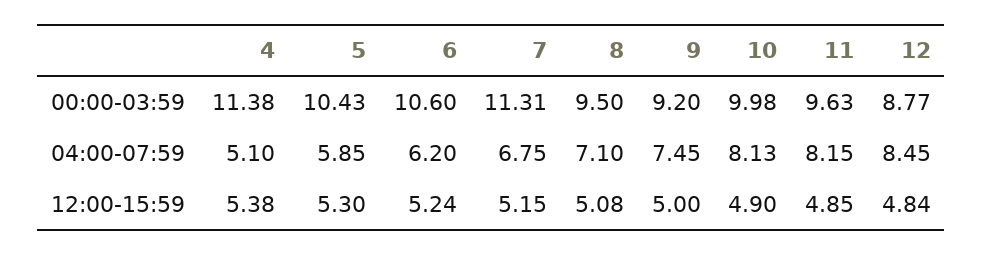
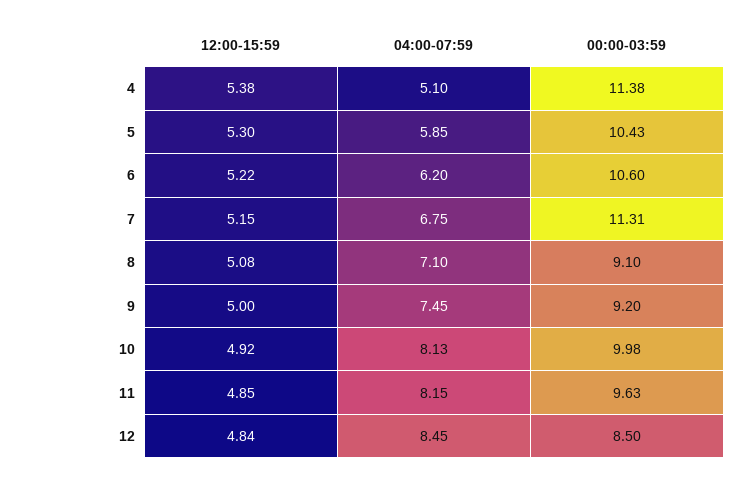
8, 00:00-03:59: 9.5 -> 9.1
12, 00:00-03:59: 8.77 -> 8.5
6, 12:00-15:59: 5.24 -> 5.22
10, 12:00-15:59: 4.9 -> 4.92

